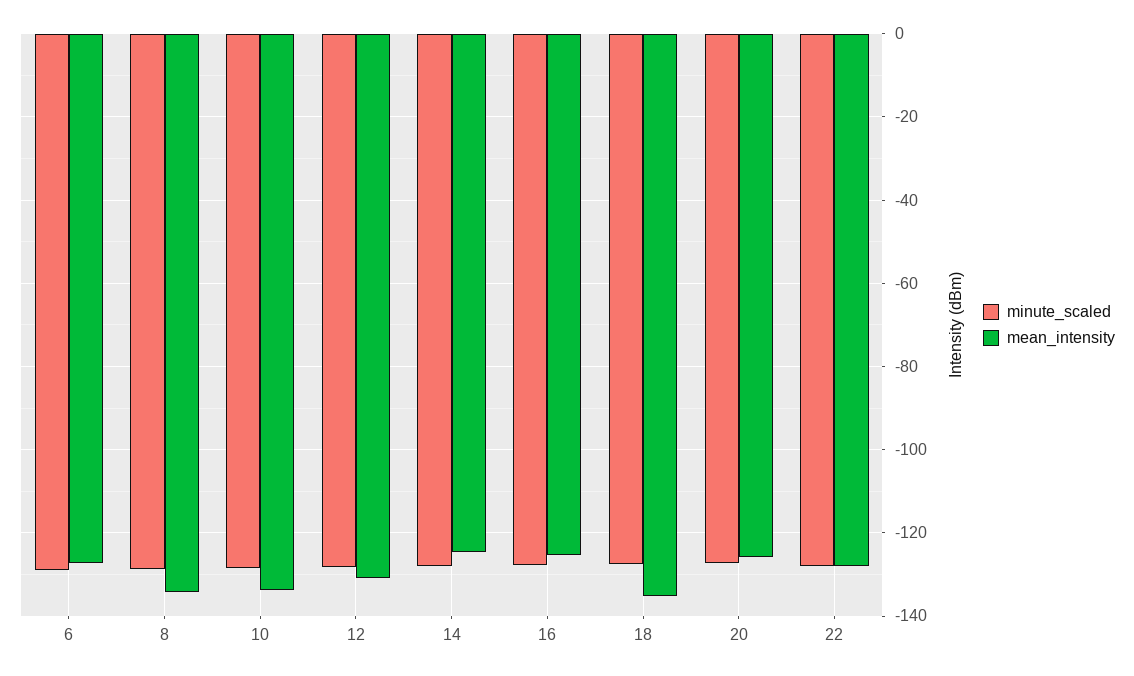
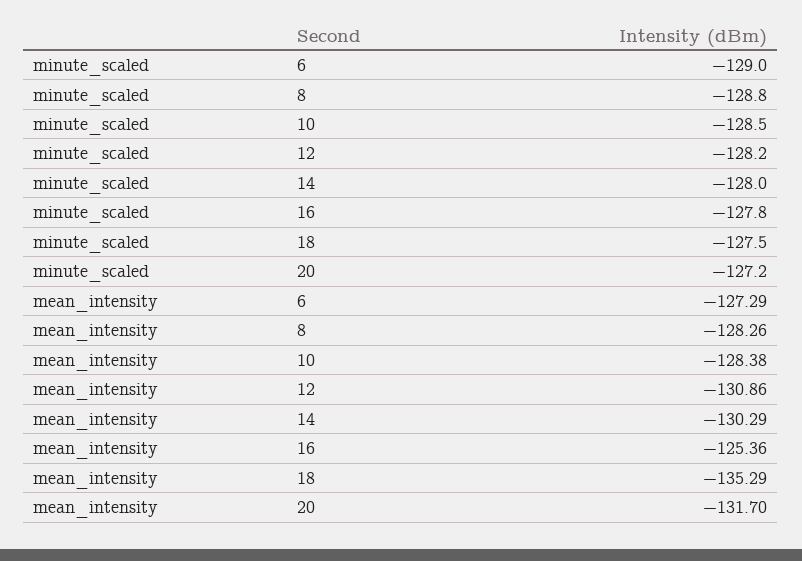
mean_intensity, 8: -134 -> -128.26
mean_intensity, 10: -134 -> -128.38
mean_intensity, 14: -124 -> -130.29
mean_intensity, 20: -126 -> -131.7
minute_scaled, 22: -128 -> none
mean_intensity, 22: -128 -> none

